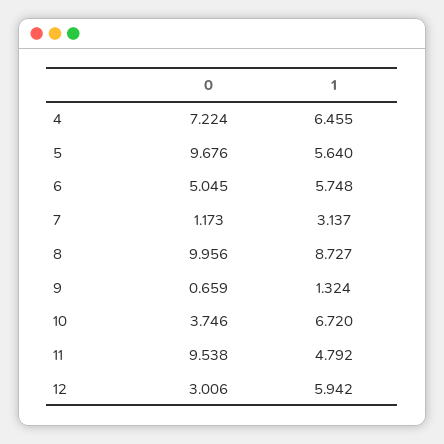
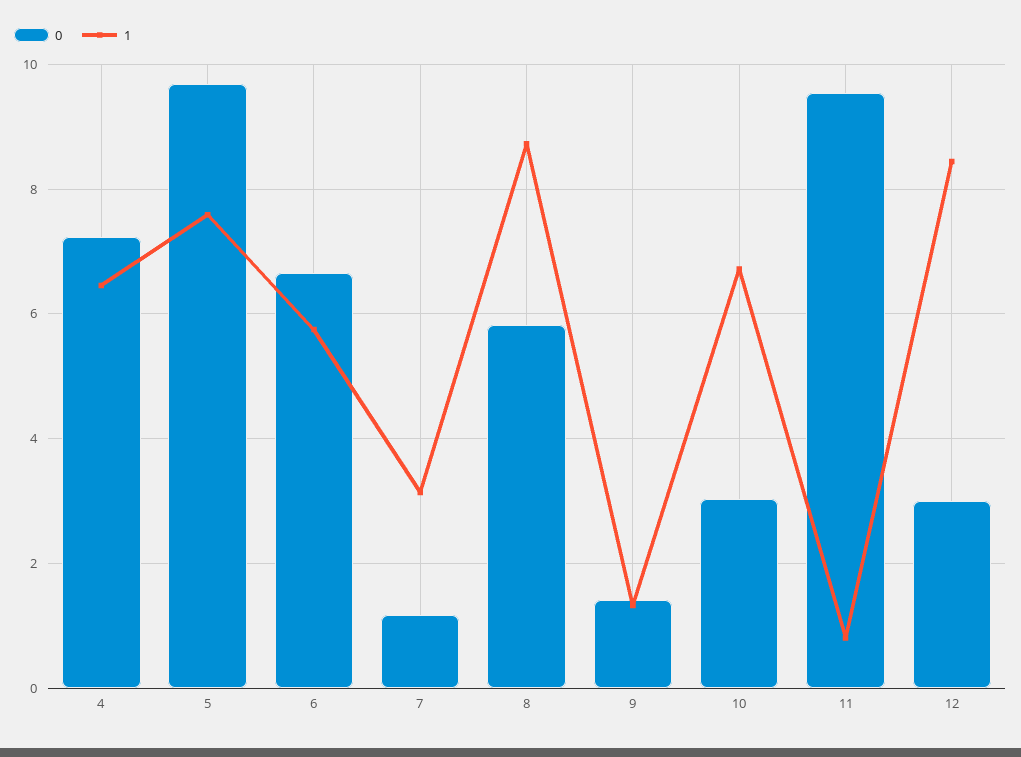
1, 5: 5.64 -> 7.6
0, 6: 5.045 -> 6.6
0, 8: 9.956 -> 5.8
0, 9: 0.659 -> 1.4
0, 10: 3.746 -> 3
1, 11: 4.792 -> 0.8
1, 12: 5.942 -> 8.4

